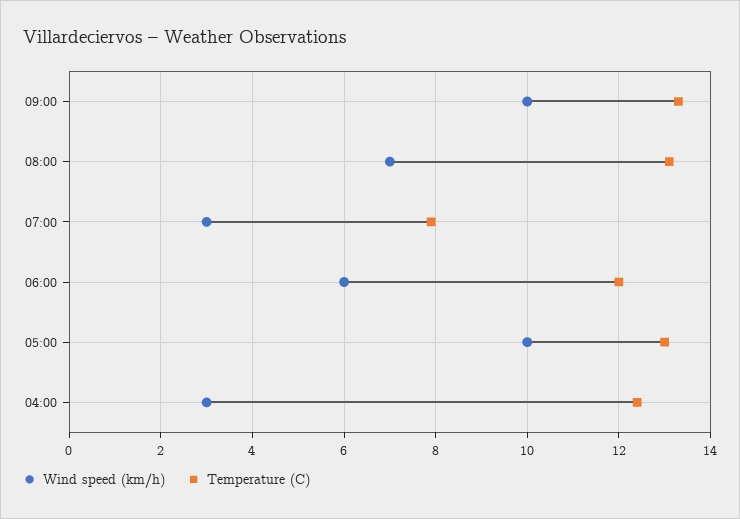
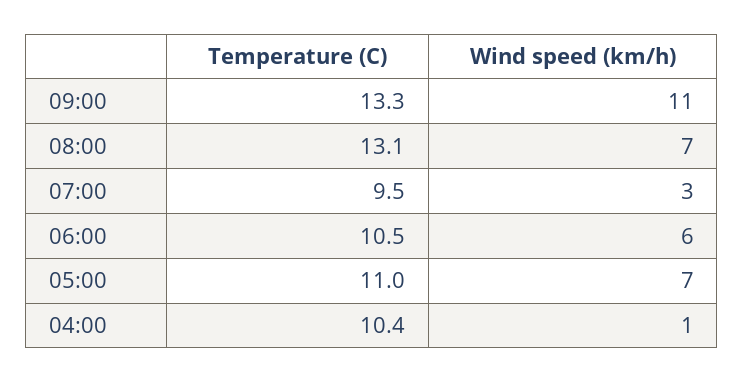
Wind speed (km/h), 09:00: 10 -> 11
Temperature (C), 07:00: 8 -> 9.5
Temperature (C), 06:00: 12 -> 10.5
Wind speed (km/h), 05:00: 10 -> 7
Temperature (C), 05:00: 13 -> 11
Wind speed (km/h), 04:00: 3 -> 1
Temperature (C), 04:00: 12.5 -> 10.4

